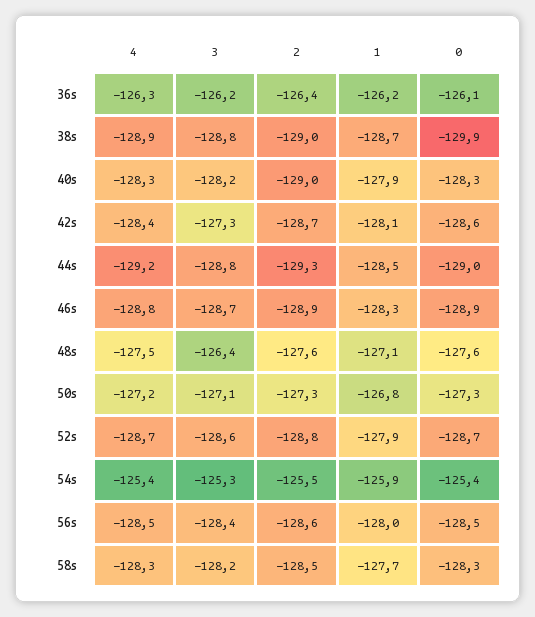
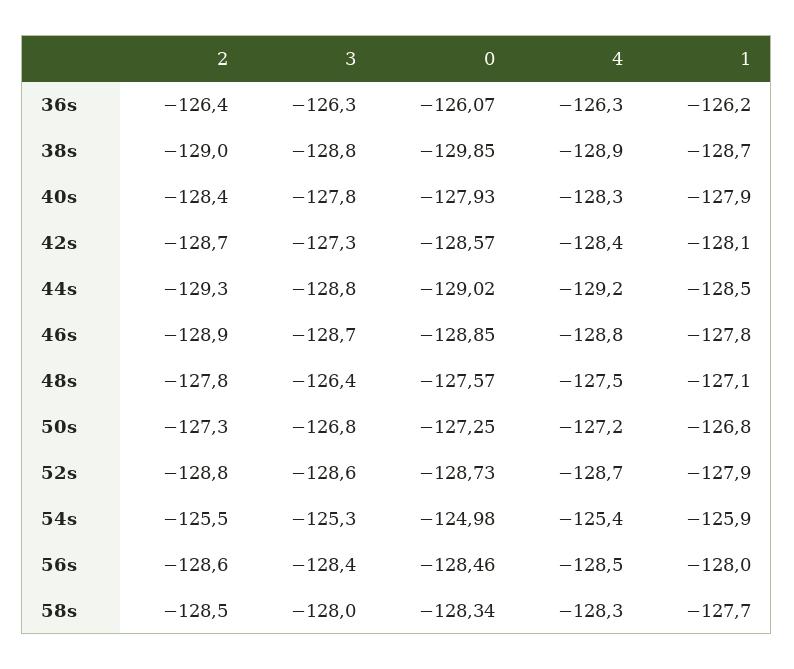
3, 36s: -126.2 -> -126.3
3, 40s: -128.2 -> -127.8
2, 40s: -129 -> -128.4
0, 40s: -128.3 -> -127.93
1, 46s: -128.3 -> -127.8
2, 48s: -127.6 -> -127.8
3, 50s: -127.1 -> -126.8
0, 54s: -125.4 -> -124.98
3, 58s: -128.2 -> -128

